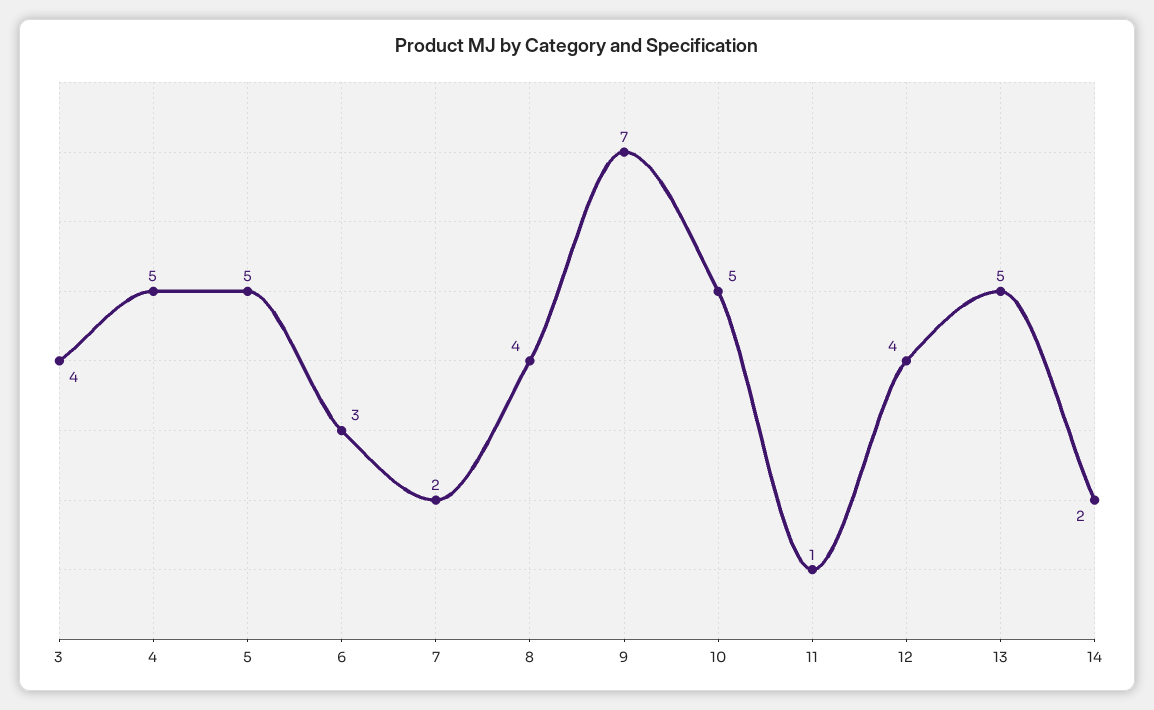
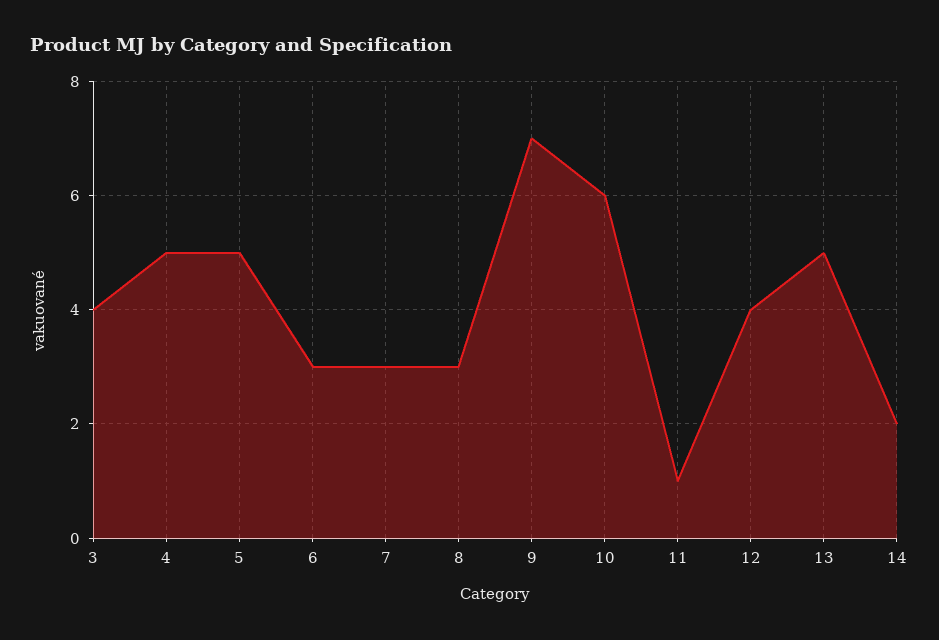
7: 2 -> 3
8: 4 -> 3
10: 5 -> 6

